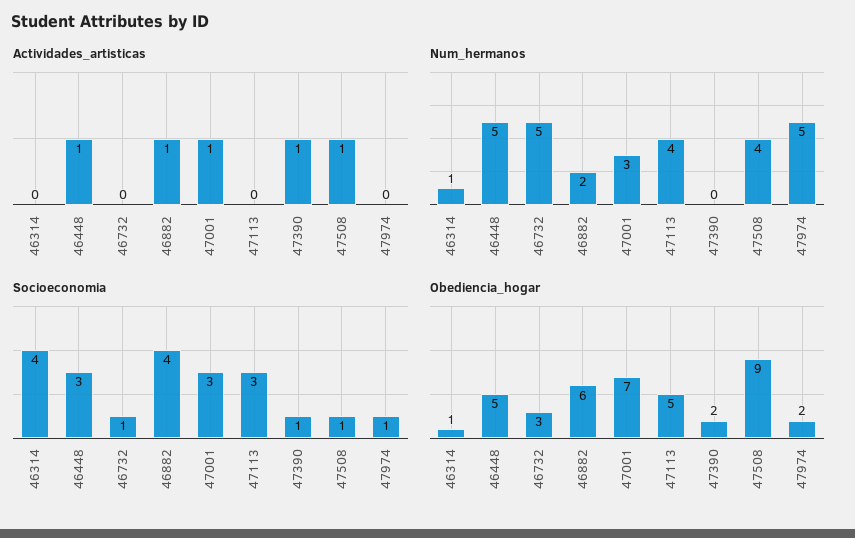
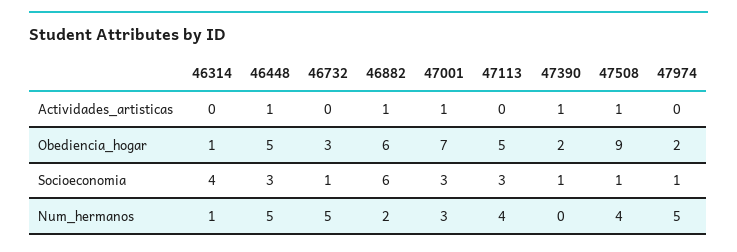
Socioeconomia, 46882: 4 -> 6

